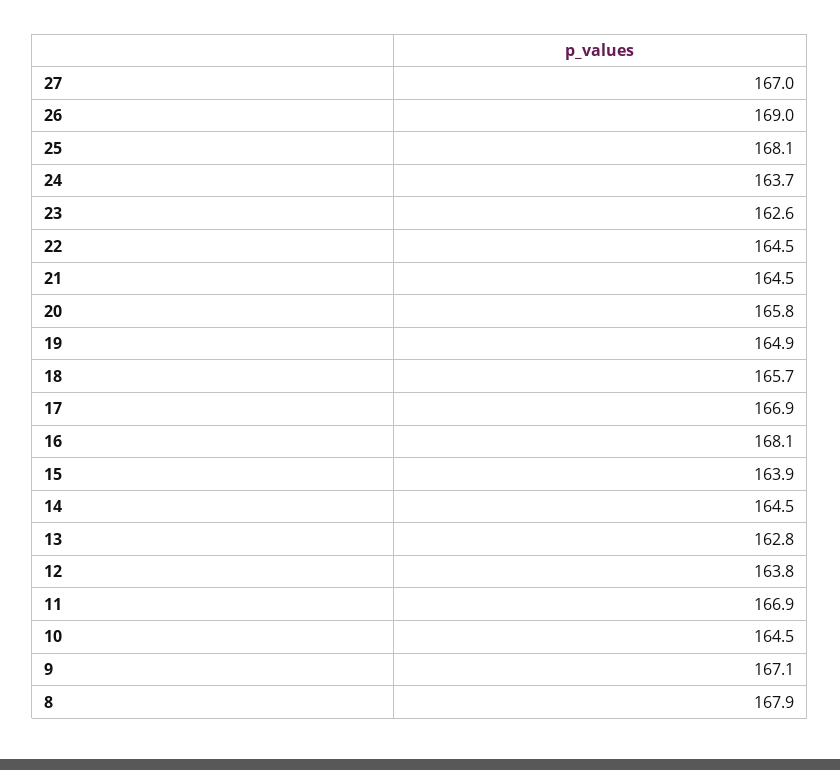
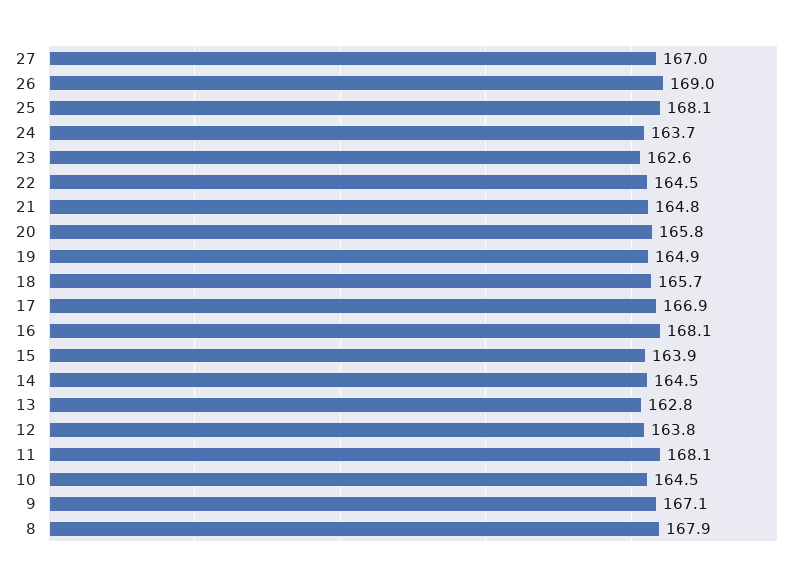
21: 164.5 -> 164.8
11: 166.9 -> 168.1

